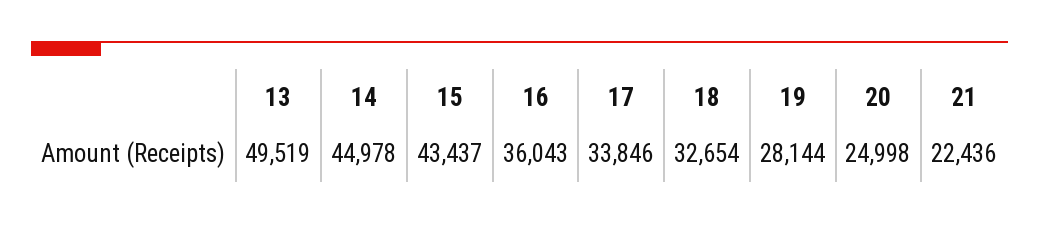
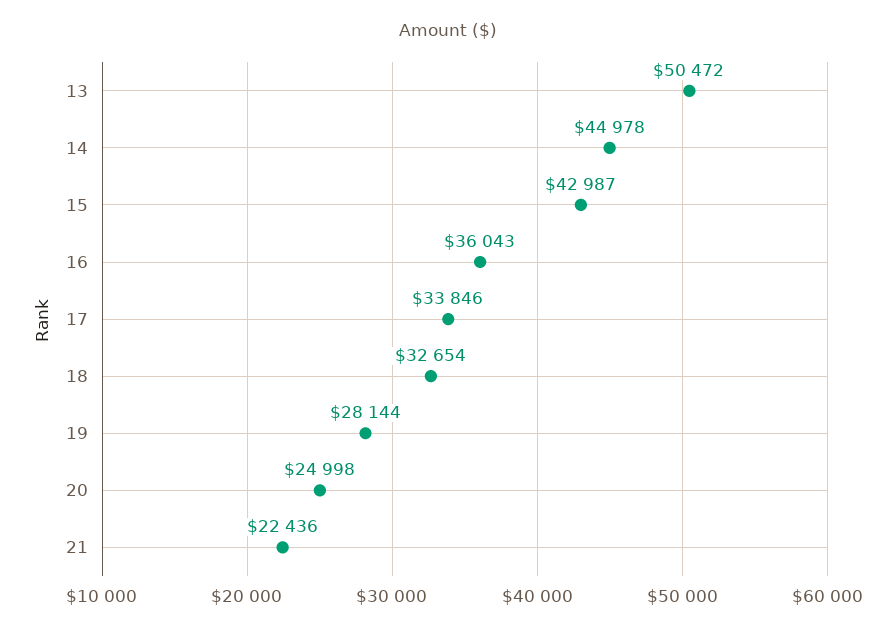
13: 49519 -> 50472
15: 43437 -> 42987

